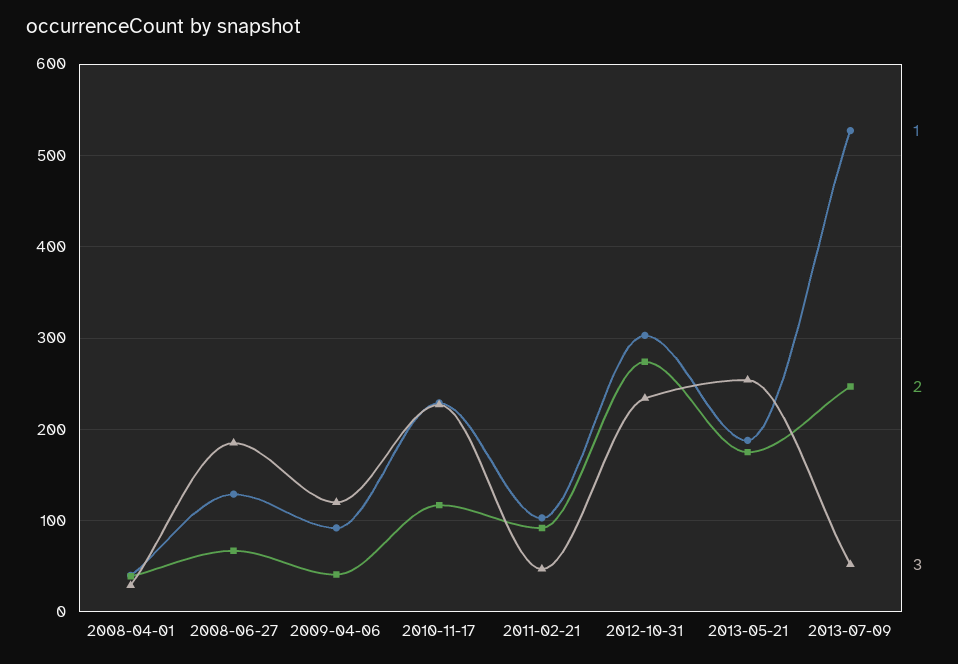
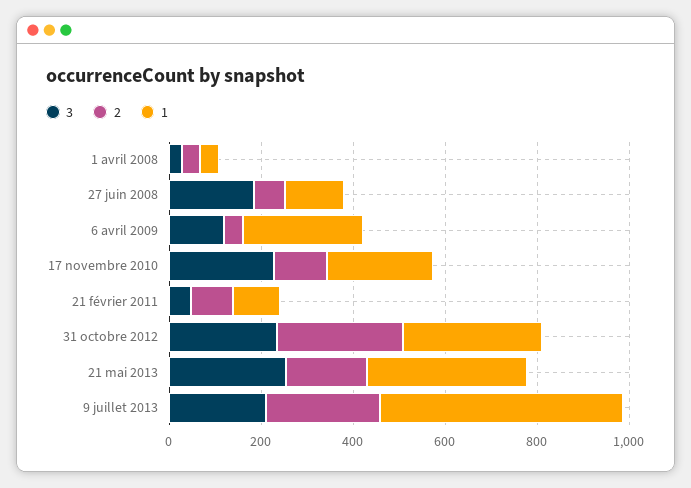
1, 2009-04-06: 90 -> 250
1, 2013-05-21: 190 -> 350
3, 2013-07-09: 50 -> 200

